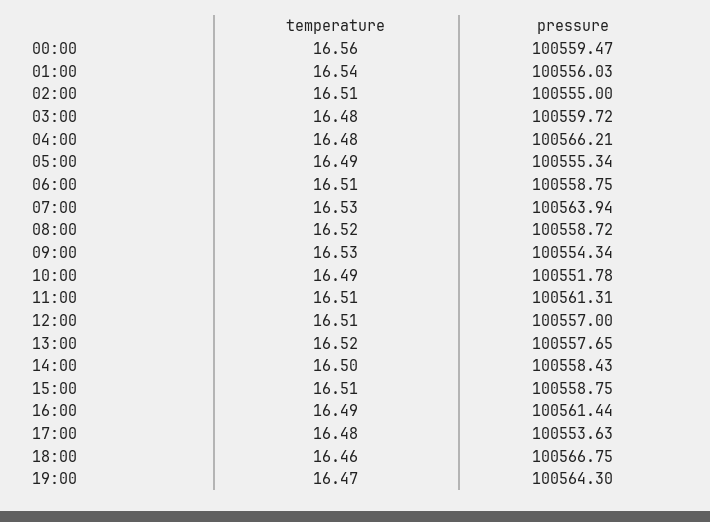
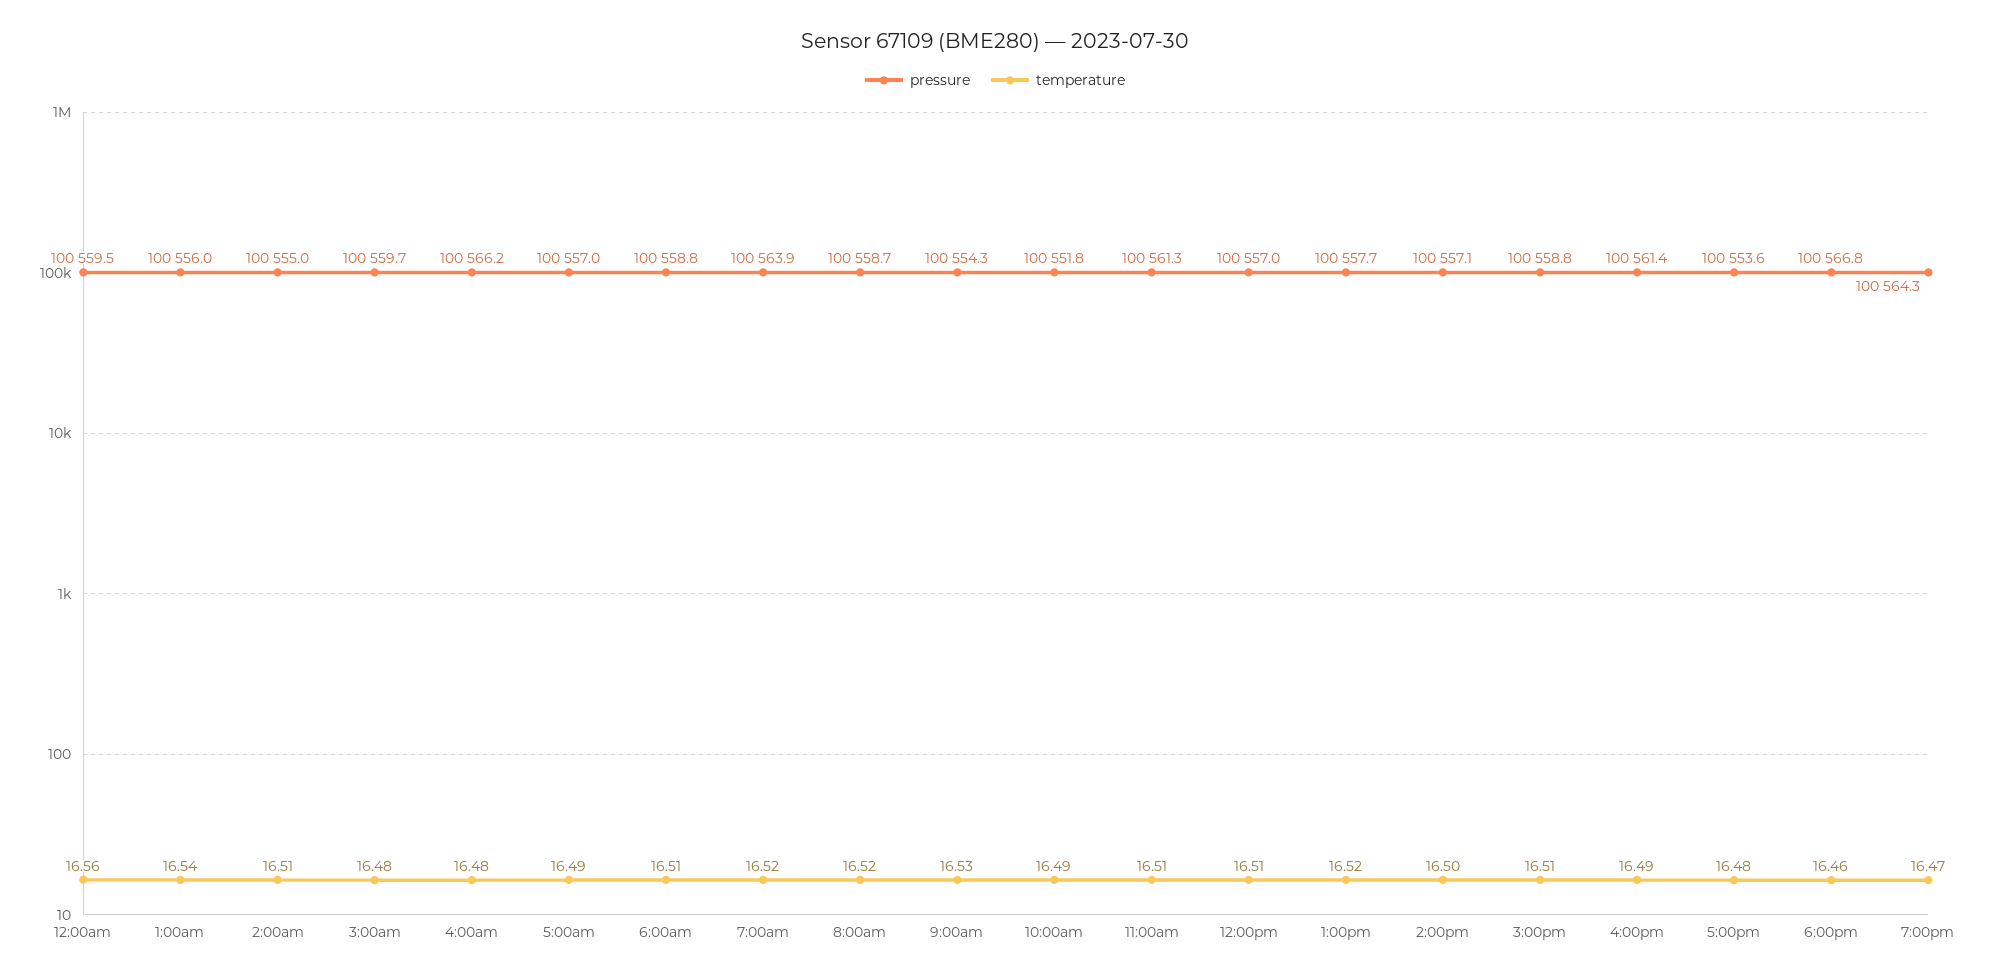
pressure, 05:00: 100555.34 -> 100557
temperature, 07:00: 16.53 -> 16.52
pressure, 14:00: 100558.43 -> 100557.1

